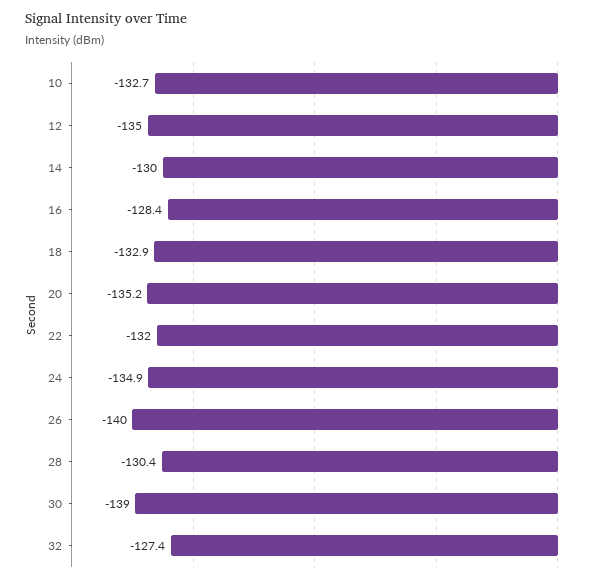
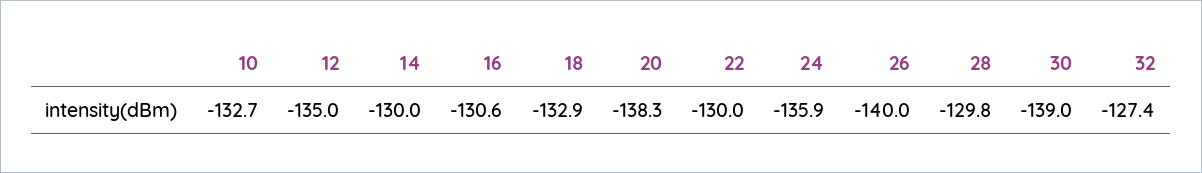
16: -128.4 -> -130.6
20: -135.2 -> -138.3
22: -132 -> -130
24: -134.9 -> -135.9
28: -130.4 -> -129.8

